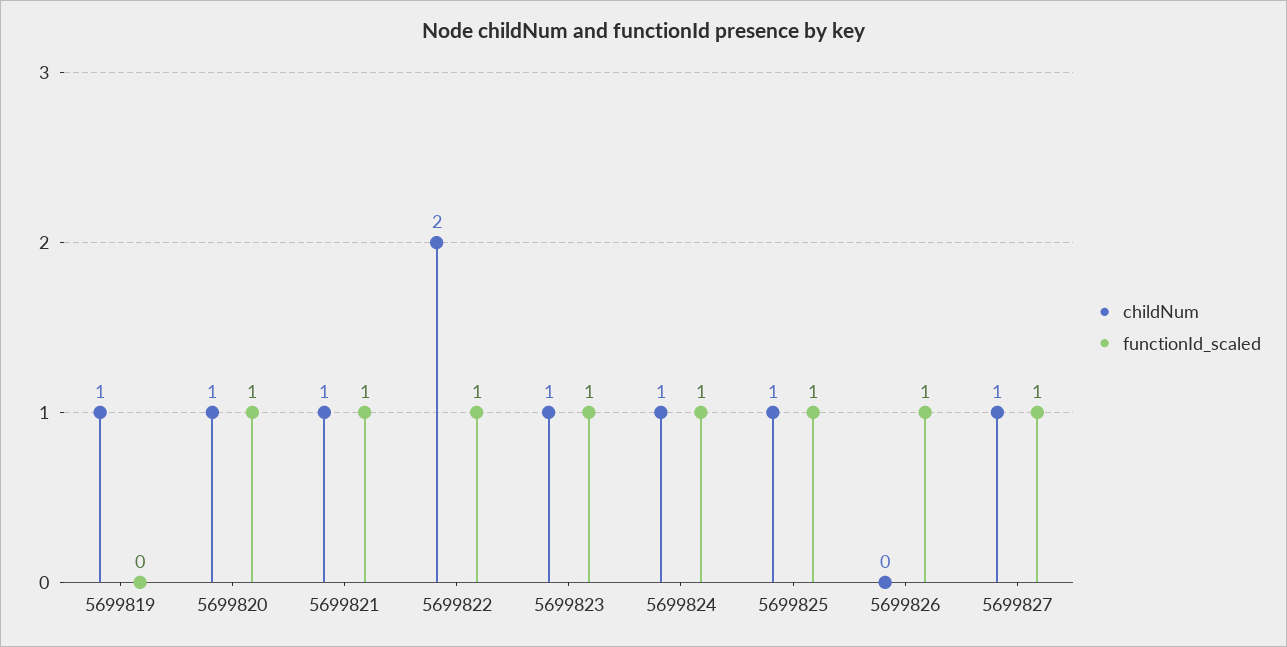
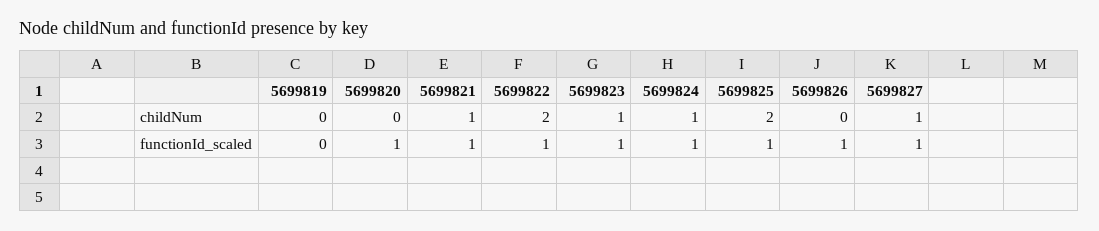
childNum, 5699819: 1 -> 0
childNum, 5699820: 1 -> 0
childNum, 5699825: 1 -> 2

